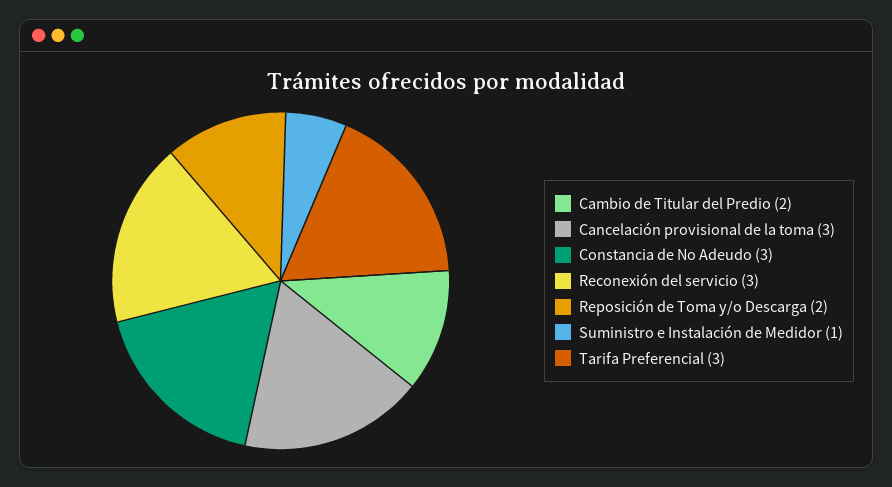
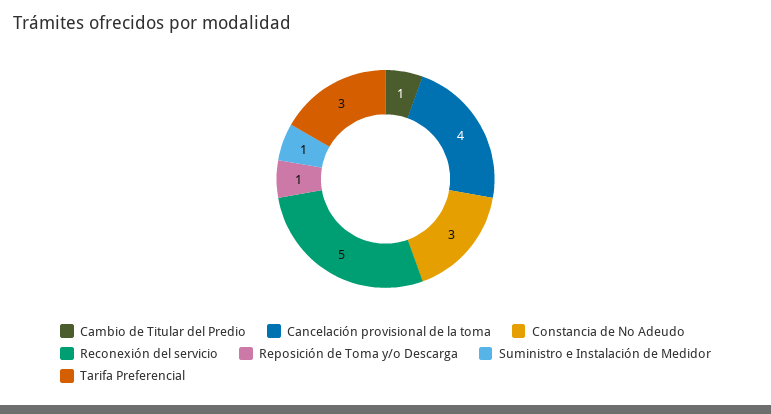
Cambio de Titular del Predio: 2 -> 1
Cancelación provisional de la toma: 3 -> 4
Reconexión del servicio: 3 -> 5
Reposición de Toma y/o Descarga: 2 -> 1

